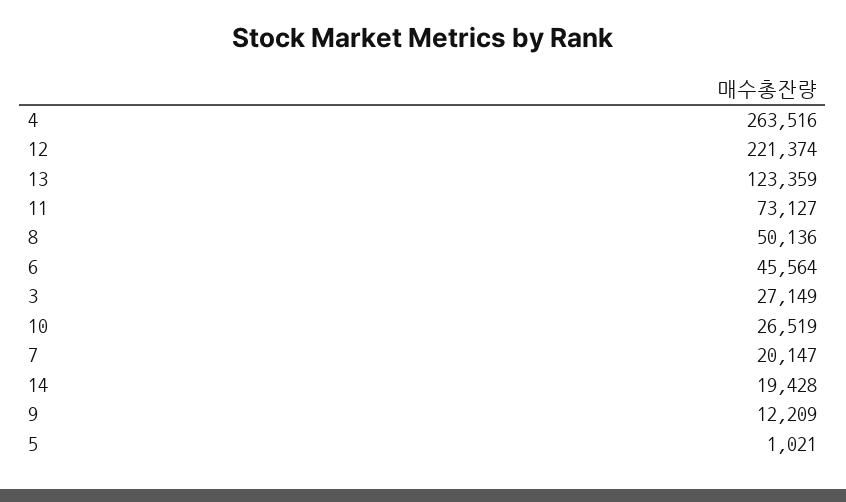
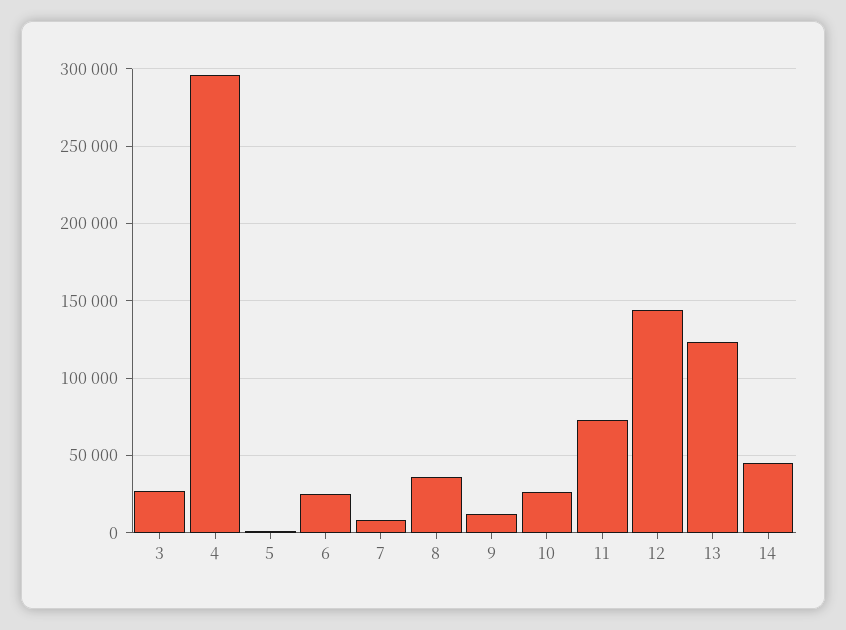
4: 263516 -> 295000
12: 221374 -> 145000
8: 50136 -> 35000
6: 45564 -> 25000
7: 20147 -> 10000
14: 19428 -> 45000

